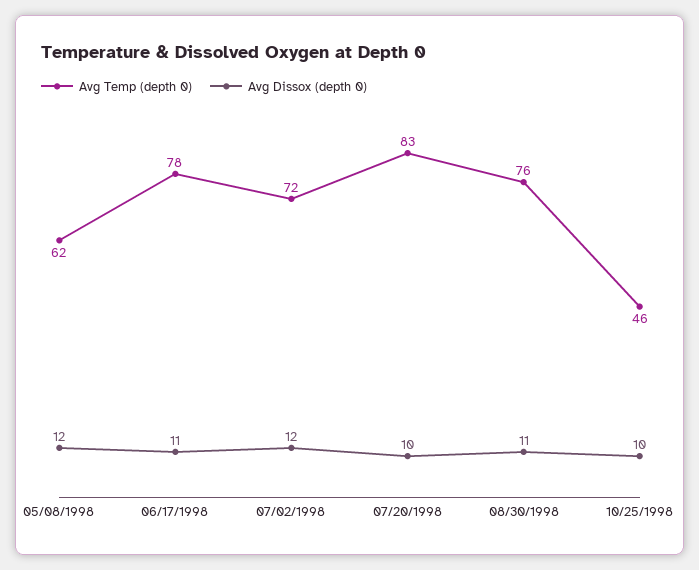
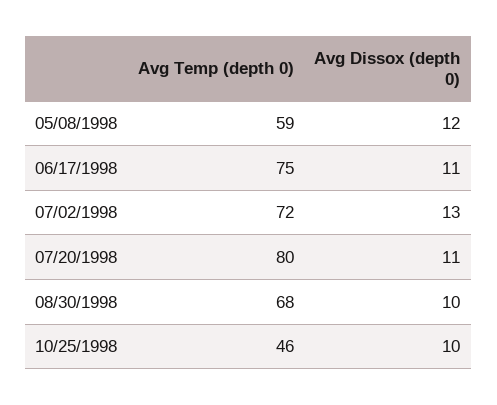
Avg Temp (depth 0), 05/08/1998: 62 -> 59
Avg Temp (depth 0), 06/17/1998: 78 -> 75
Avg Dissox (depth 0), 07/02/1998: 12 -> 13
Avg Temp (depth 0), 07/20/1998: 83 -> 80
Avg Dissox (depth 0), 07/20/1998: 10 -> 11
Avg Temp (depth 0), 08/30/1998: 76 -> 68
Avg Dissox (depth 0), 08/30/1998: 11 -> 10

